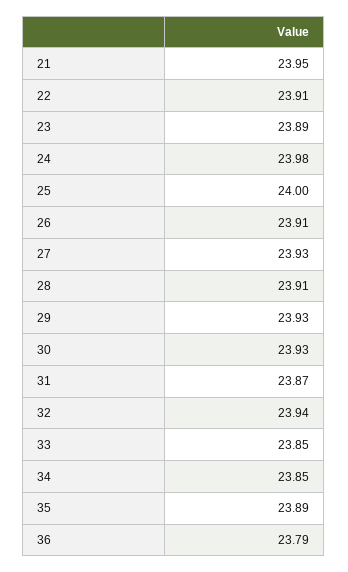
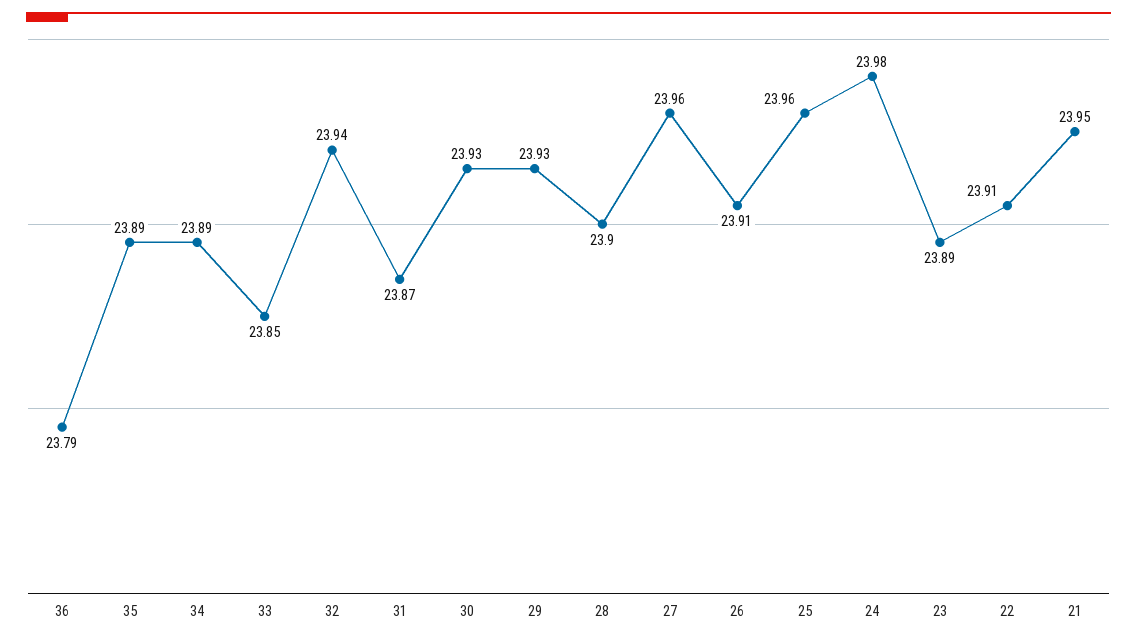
25: 24 -> 23.96
27: 23.93 -> 23.96
28: 23.91 -> 23.9
34: 23.85 -> 23.89

